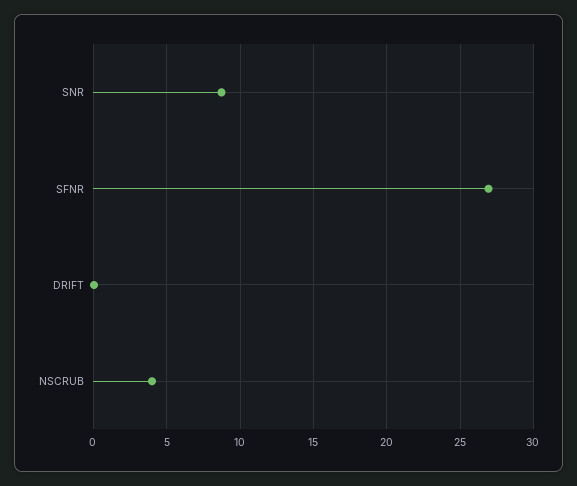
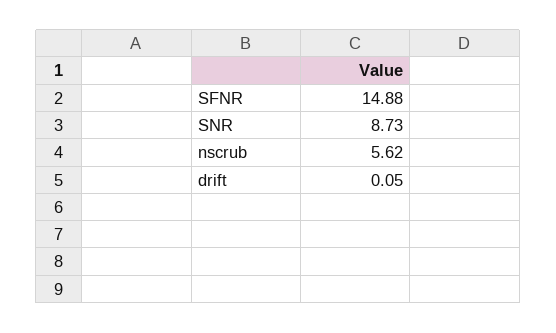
SFNR: 27 -> 14.88
NSCRUB: 4 -> 5.62

